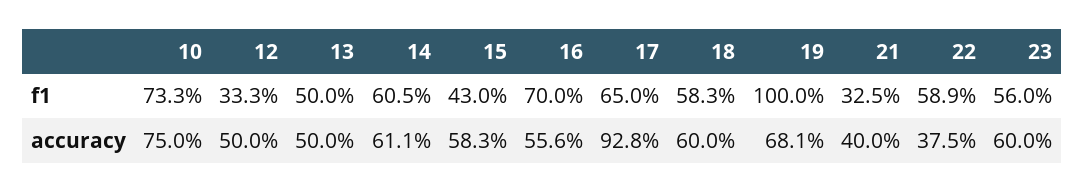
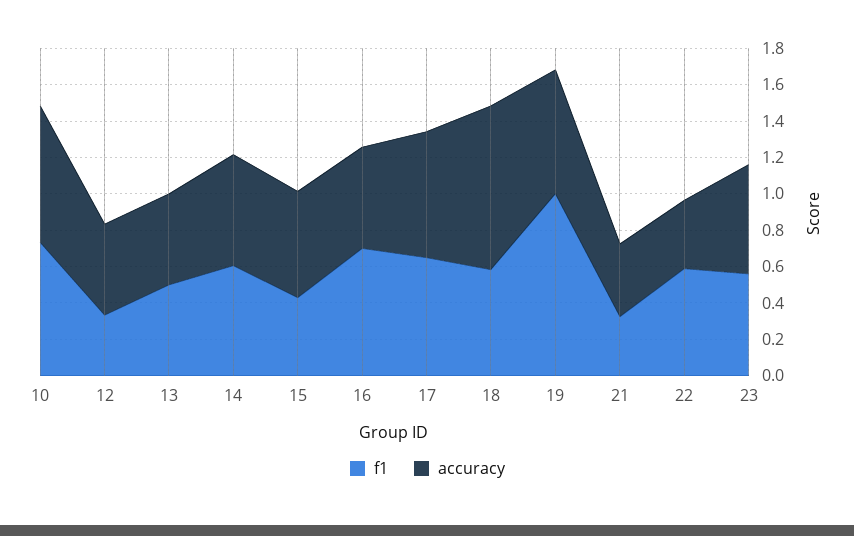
accuracy, 17: 0.928 -> 0.7
accuracy, 18: 0.6 -> 0.9

